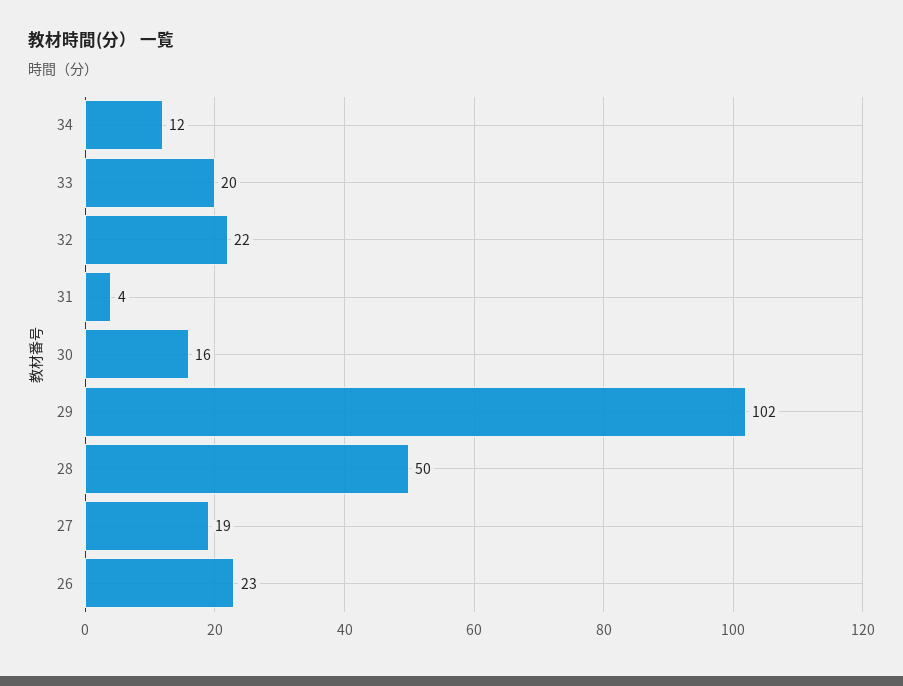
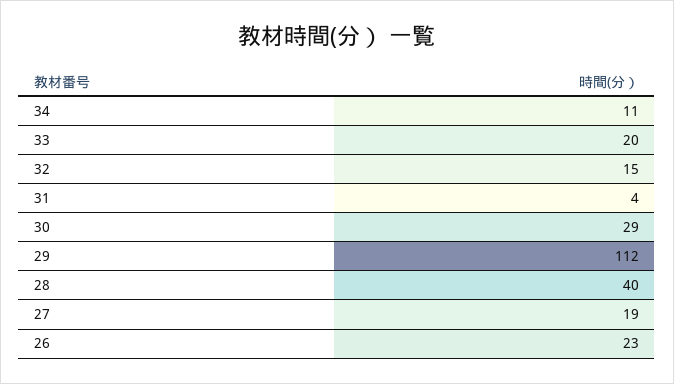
34: 12 -> 11
32: 22 -> 15
30: 16 -> 29
29: 102 -> 112
28: 50 -> 40

